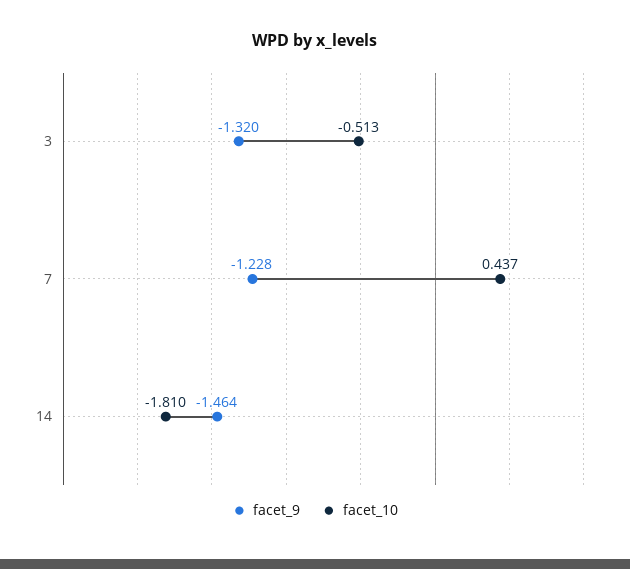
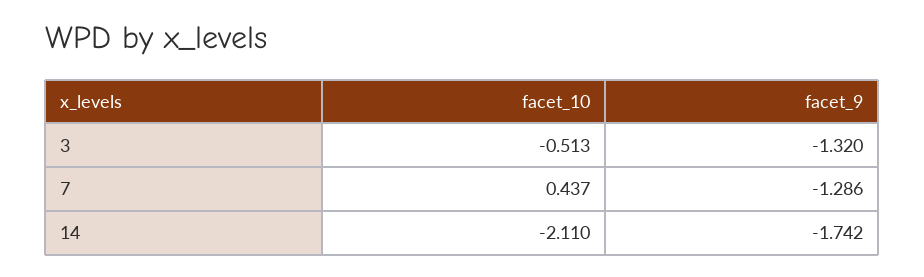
facet_9, 7: -1.228 -> -1.286
facet_9, 14: -1.464 -> -1.742
facet_10, 14: -1.81 -> -2.11

